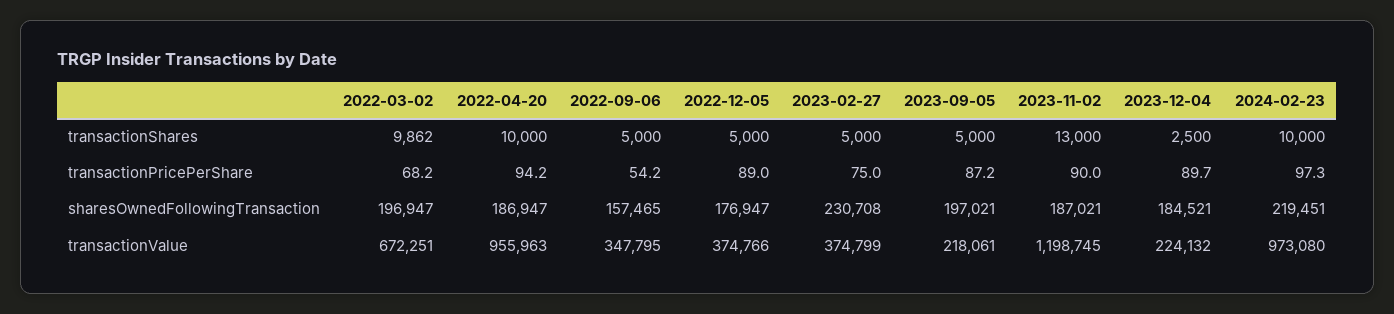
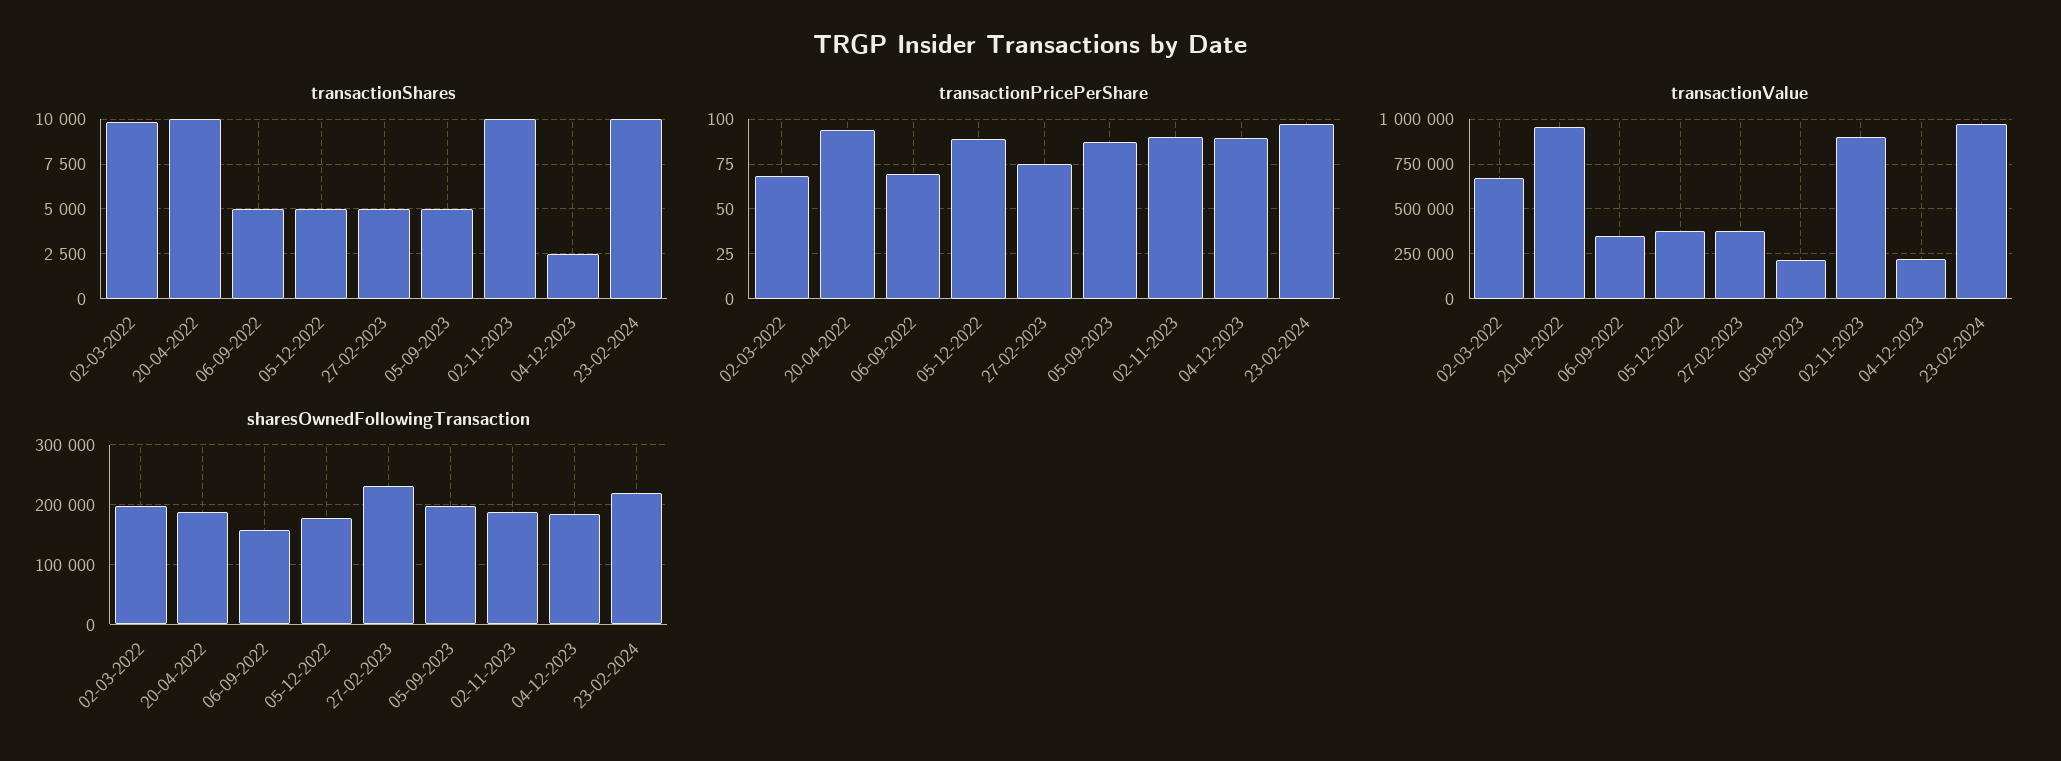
transactionShares, 2023-11-02: 13000 -> 10000
transactionPricePerShare, 2022-09-06: 54.2 -> 70
transactionValue, 2023-11-02: 1198745 -> 900000

